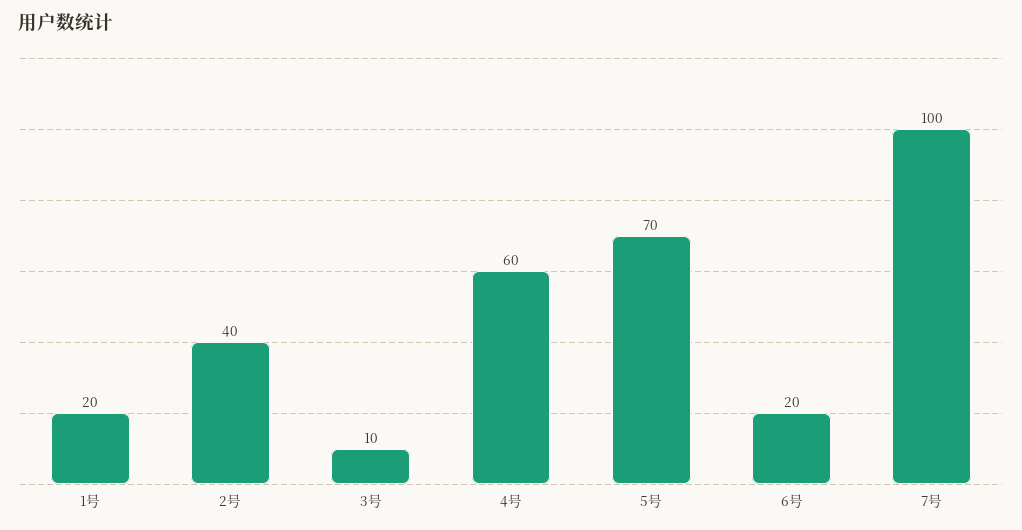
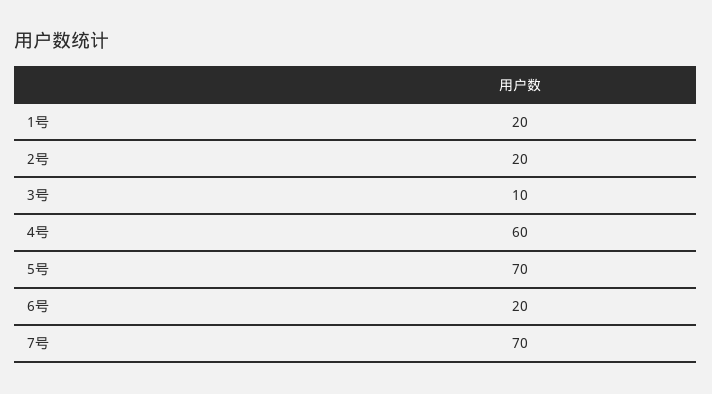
2号: 40 -> 20
7号: 100 -> 70

